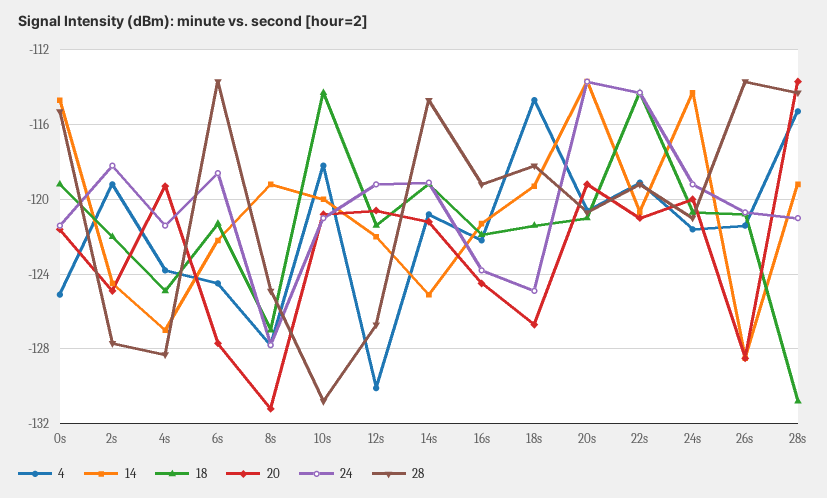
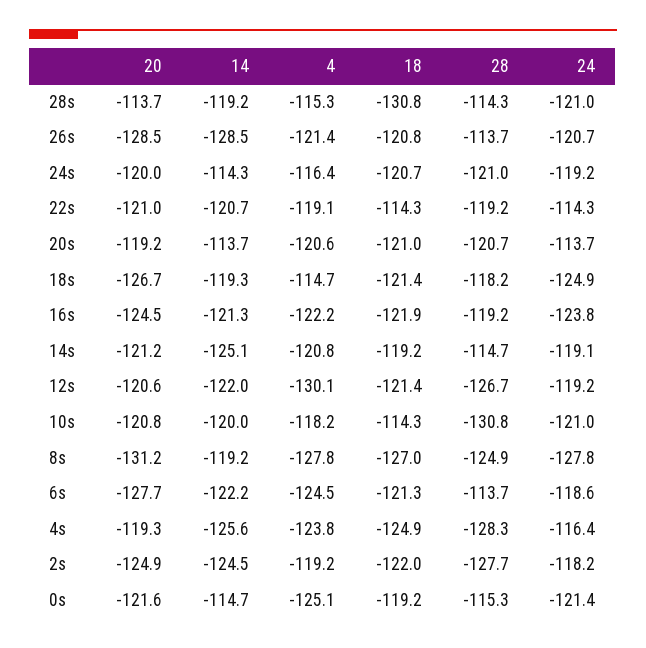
14, 4s: -127 -> -125.6
24, 4s: -121.5 -> -116.4
4, 24s: -121.5 -> -116.4

